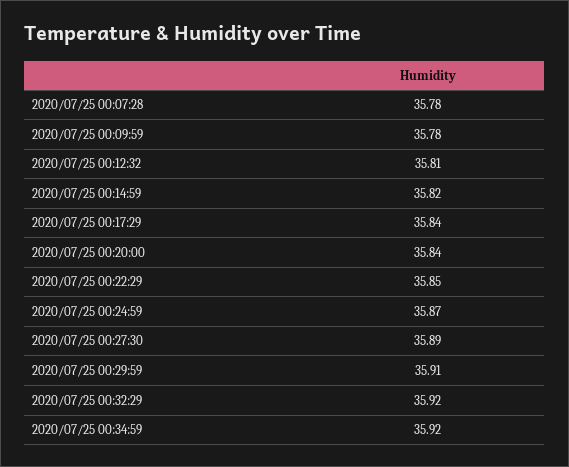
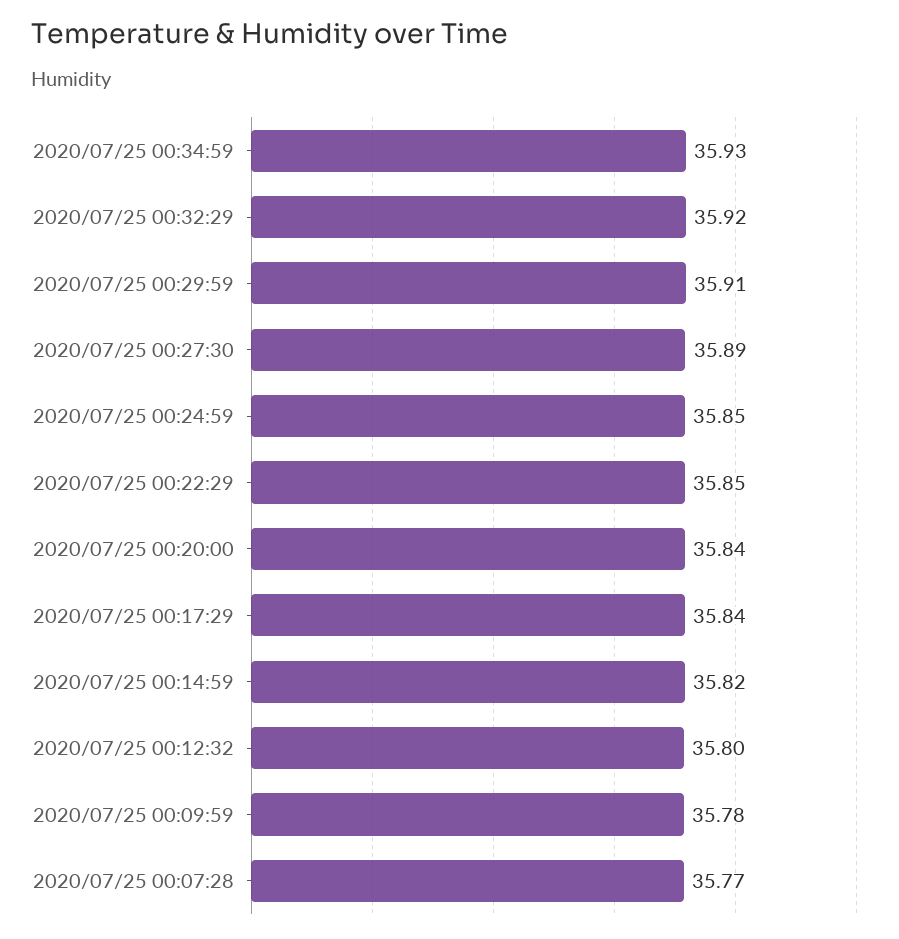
2020/07/25 00:07:28: 35.78 -> 35.77
2020/07/25 00:12:32: 35.81 -> 35.8
2020/07/25 00:24:59: 35.87 -> 35.85
2020/07/25 00:34:59: 35.92 -> 35.93

